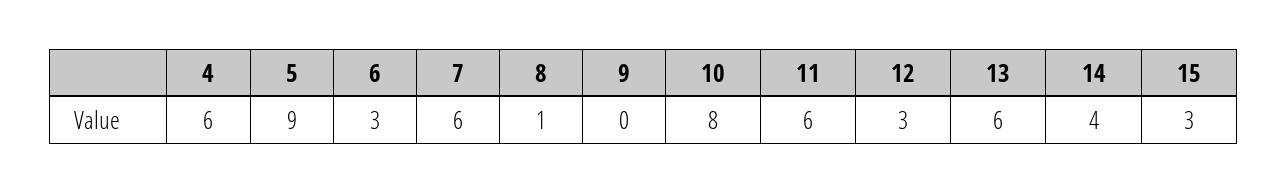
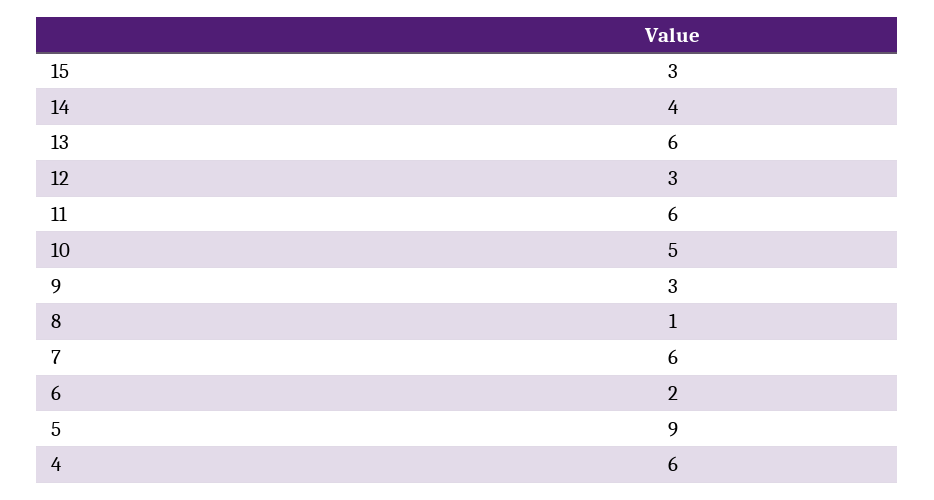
6: 3 -> 2
9: 0 -> 3
10: 8 -> 5

